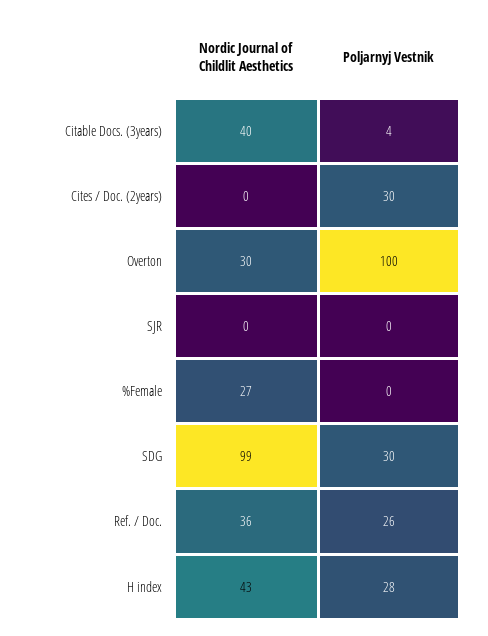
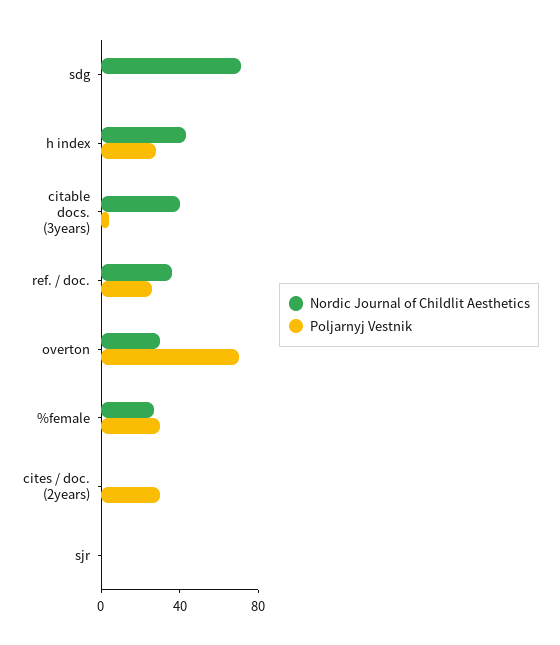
Poljarnyj Vestnik, Overton: 100 -> 70
Poljarnyj Vestnik, %Female: 0 -> 30
Nordic Journal of Childlit Aesthetics, SDG: 99 -> 70
Poljarnyj Vestnik, SDG: 30 -> 0

